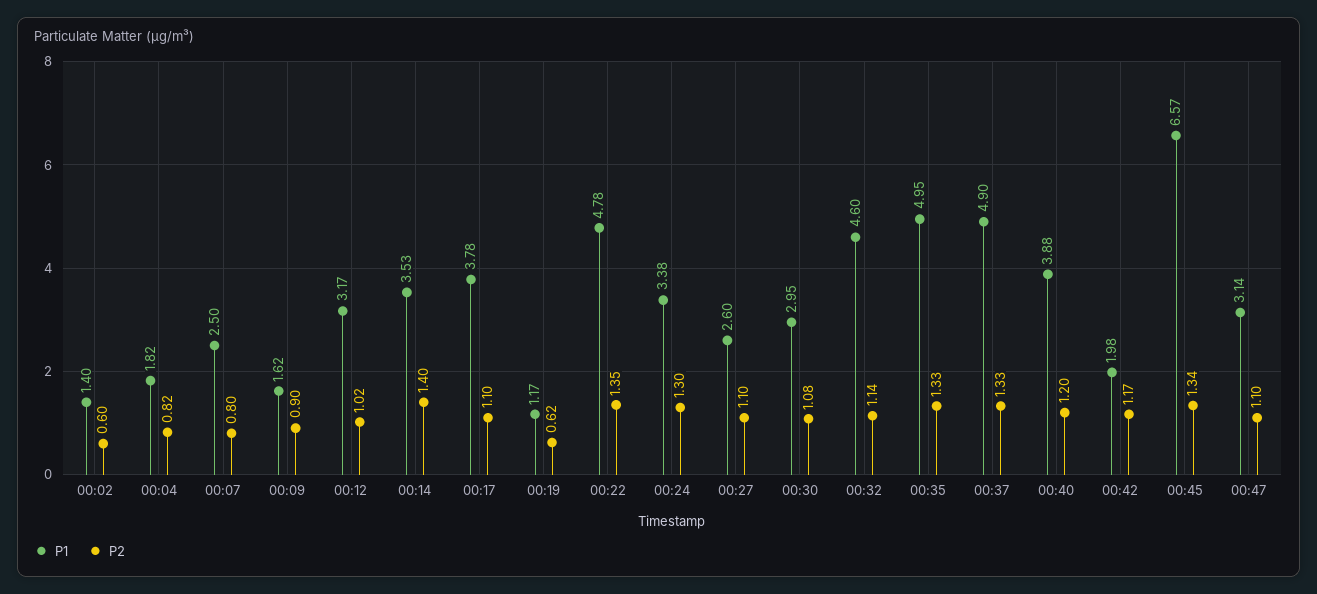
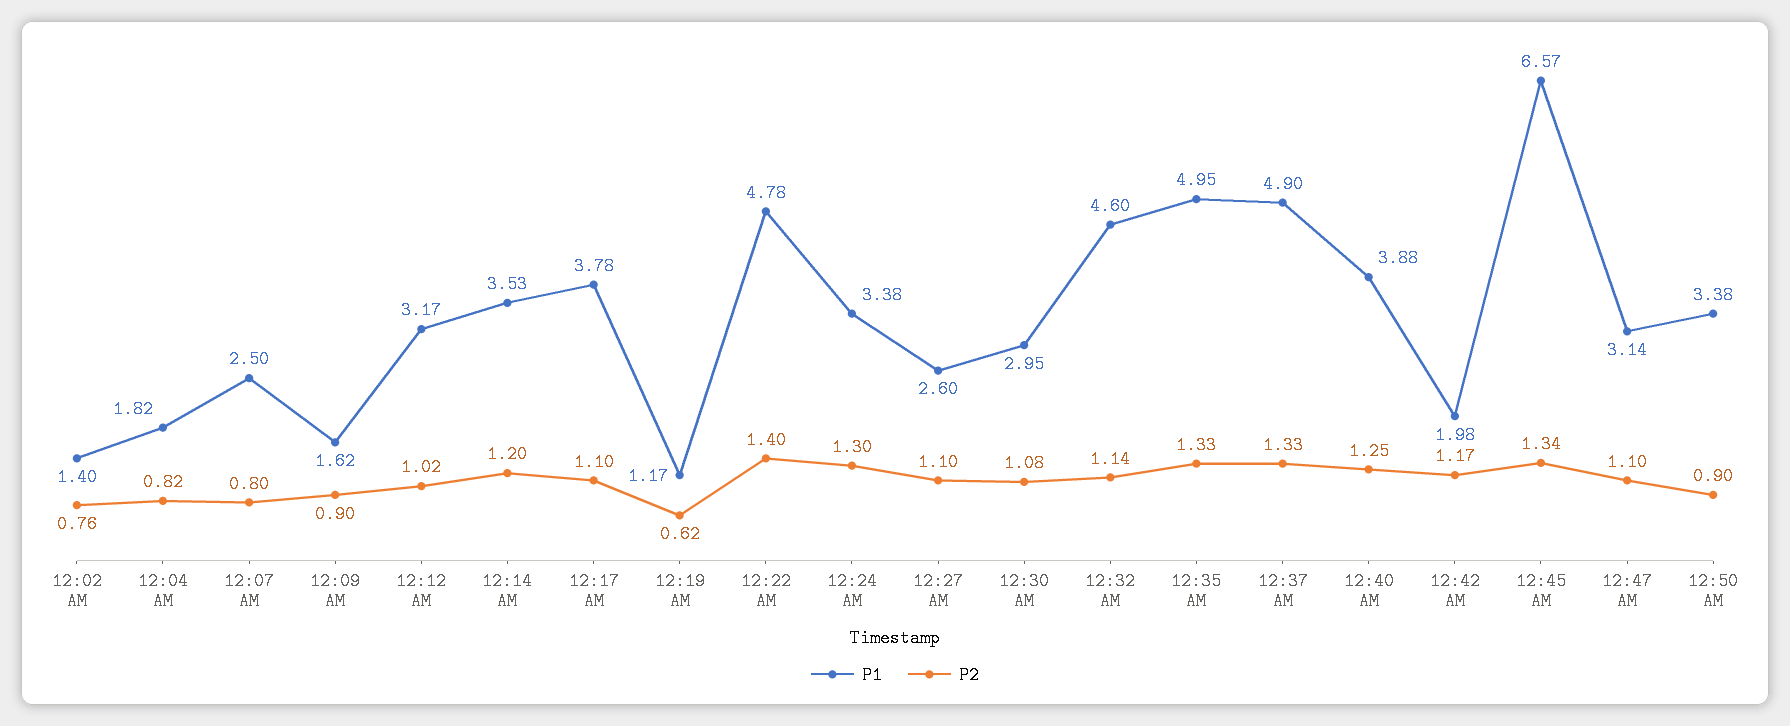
P2, 00:02: 0.6 -> 0.76
P2, 00:14: 1.4 -> 1.2
P2, 00:22: 1.35 -> 1.4
P2, 00:40: 1.2 -> 1.25
P1, 12:50 AM: none -> 3.38
P2, 12:50 AM: none -> 0.9

